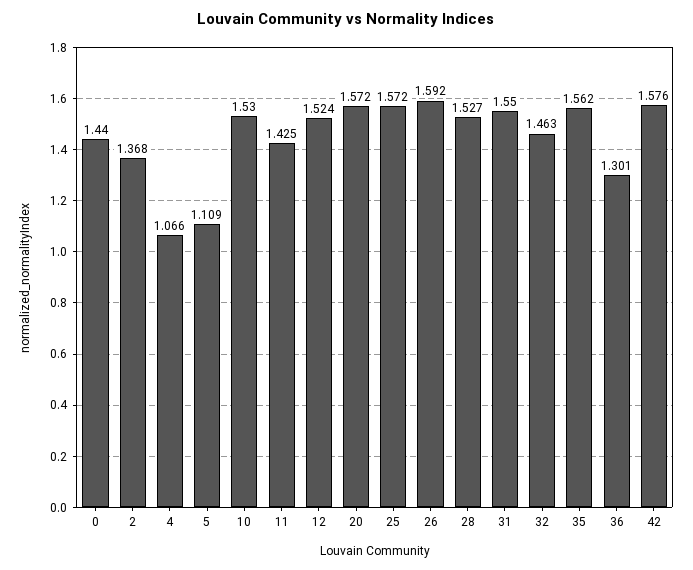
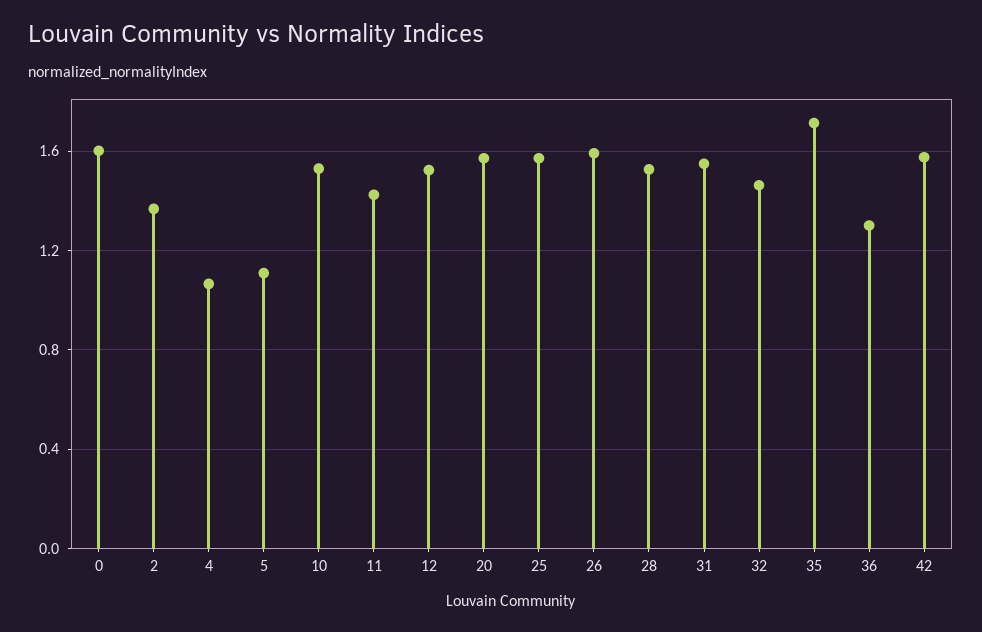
0: 1.44 -> 1.6
35: 1.562 -> 1.7

